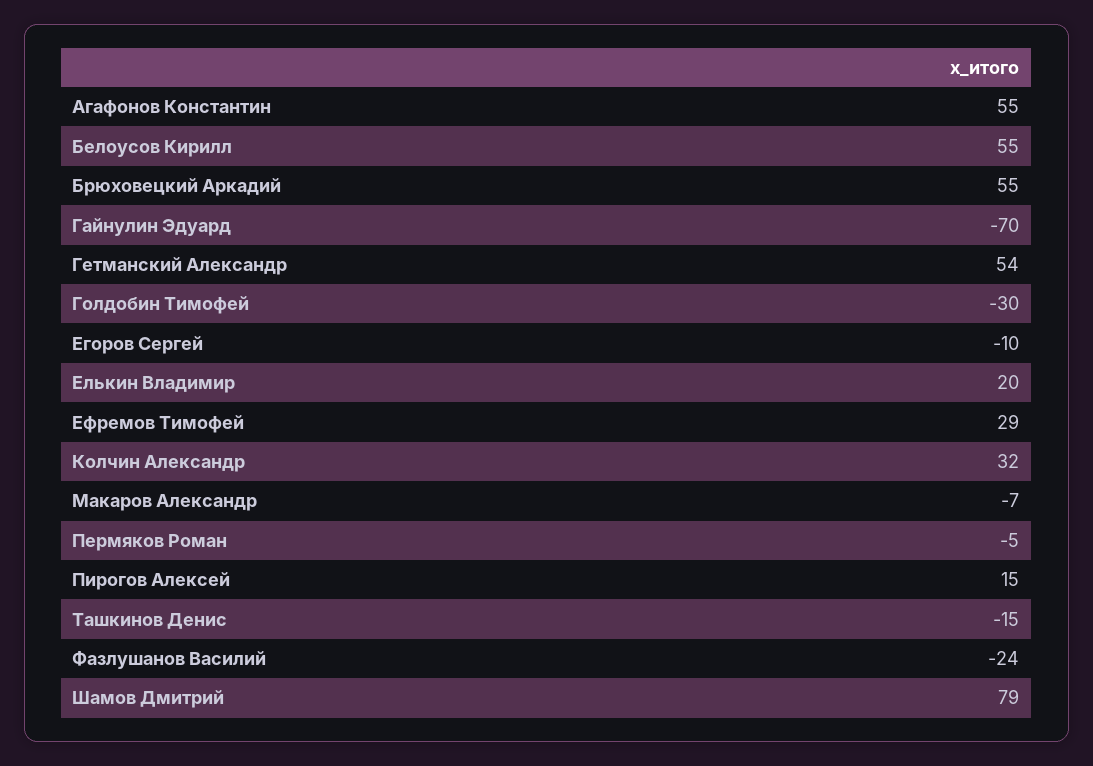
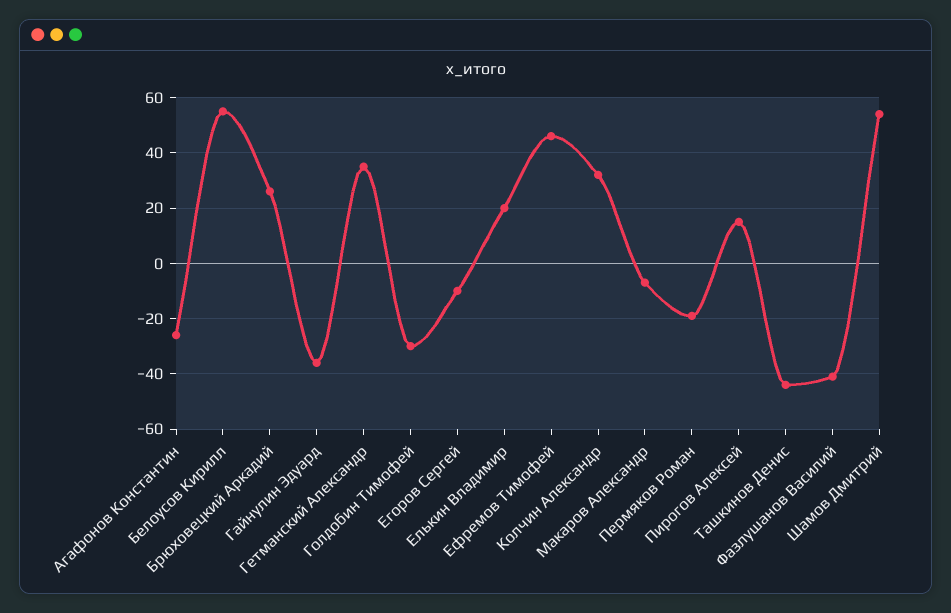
Агафонов Константин: 55 -> -25
Брюховецкий Аркадий: 55 -> 25
Гайнулин Эдуард: -70 -> -35
Гетманский Александр: 54 -> 35
Ефремов Тимофей: 29 -> 45
Пермяков Роман: -5 -> -20
Ташкинов Денис: -15 -> -45
Фазлушанов Василий: -24 -> -40
Шамов Дмитрий: 79 -> 55

